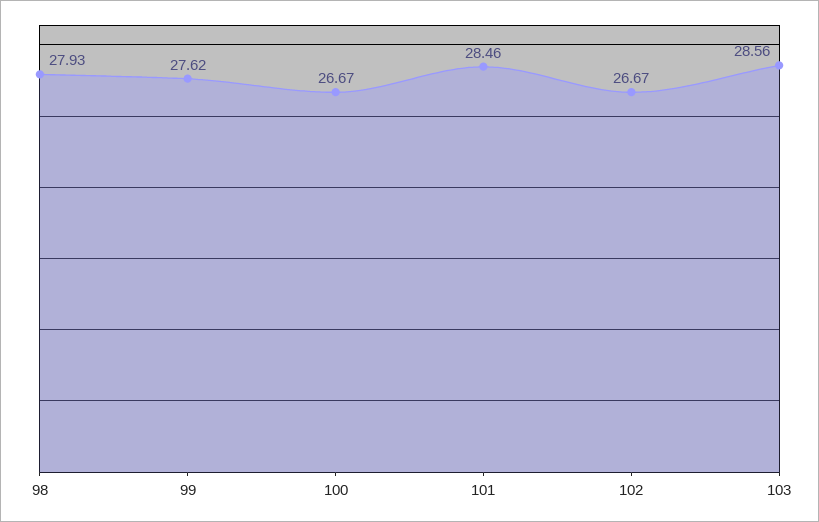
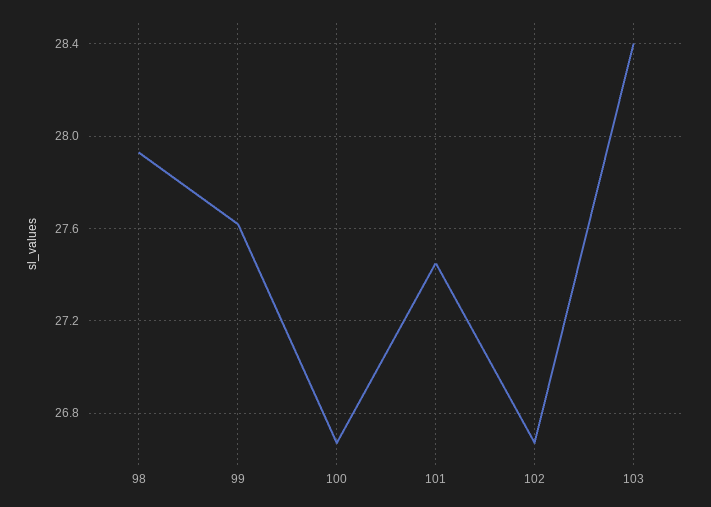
101: 28.46 -> 27.45
103: 28.56 -> 28.4

